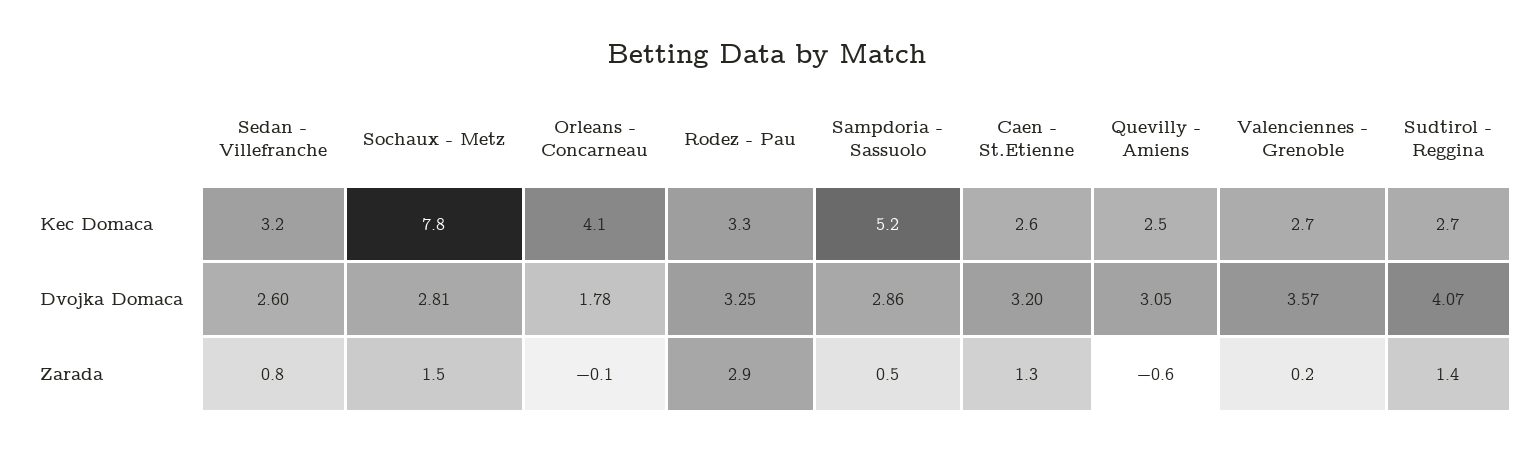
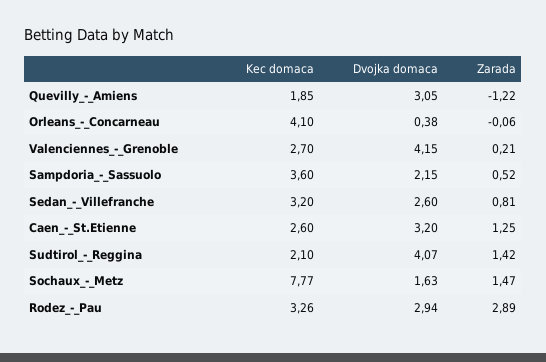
Sampdoria - Sassuolo, Kec Domaca: 5.2 -> 3.6
Quevilly - Amiens, Kec Domaca: 2.5 -> 1.85
Sudtirol - Reggina, Kec Domaca: 2.7 -> 2.1
Sochaux - Metz, Dvojka Domaca: 2.81 -> 1.63
Orleans - Concarneau, Dvojka Domaca: 1.78 -> 0.38
Rodez - Pau, Dvojka Domaca: 3.25 -> 2.94
Sampdoria - Sassuolo, Dvojka Domaca: 2.86 -> 2.15
Valenciennes - Grenoble, Dvojka Domaca: 3.57 -> 4.15
Quevilly - Amiens, Zarada: -0.6 -> -1.22

